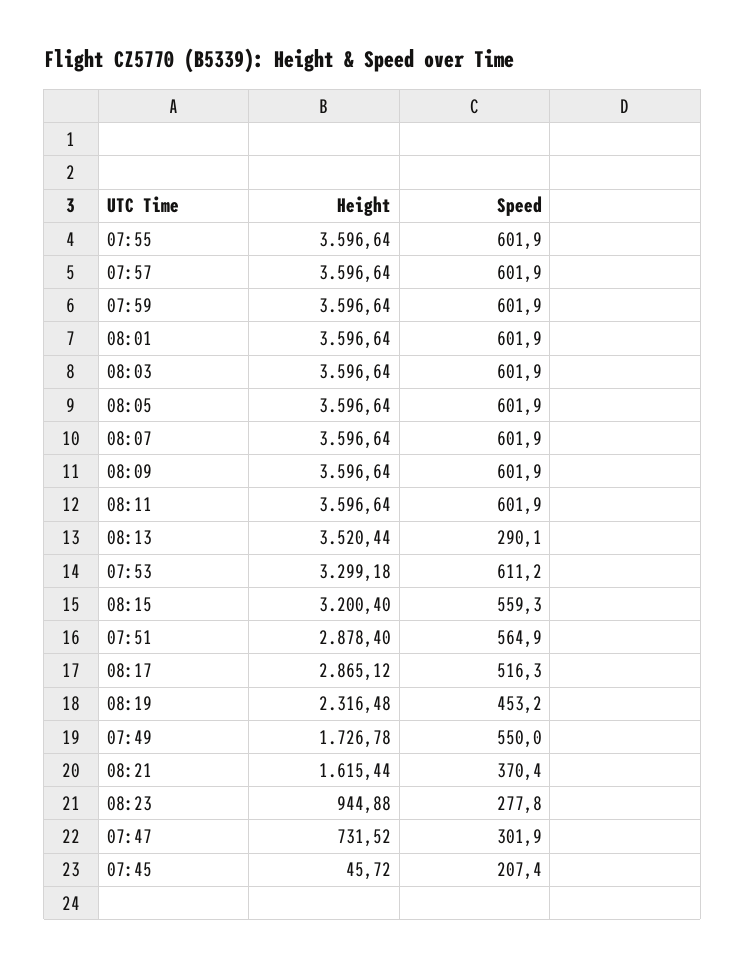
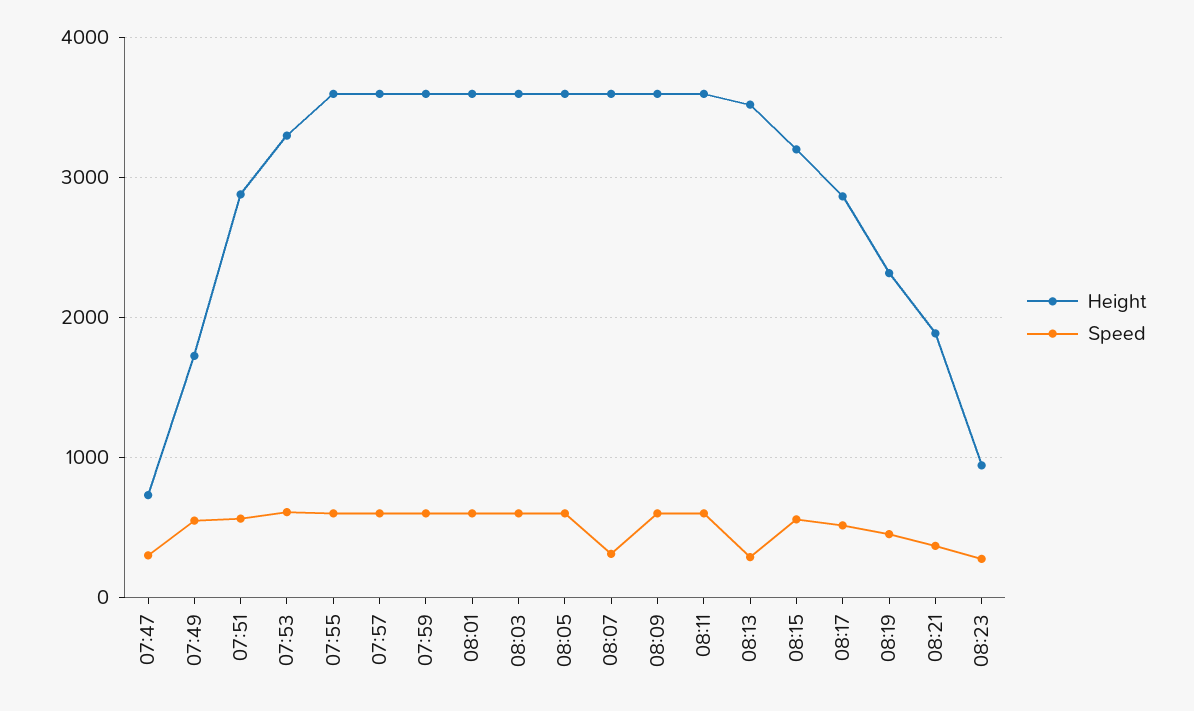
Speed, 08:07: 601.9 -> 300
Height, 08:21: 1615.44 -> 1900
Height, 07:45: 45.72 -> none
Speed, 07:45: 207.4 -> none

